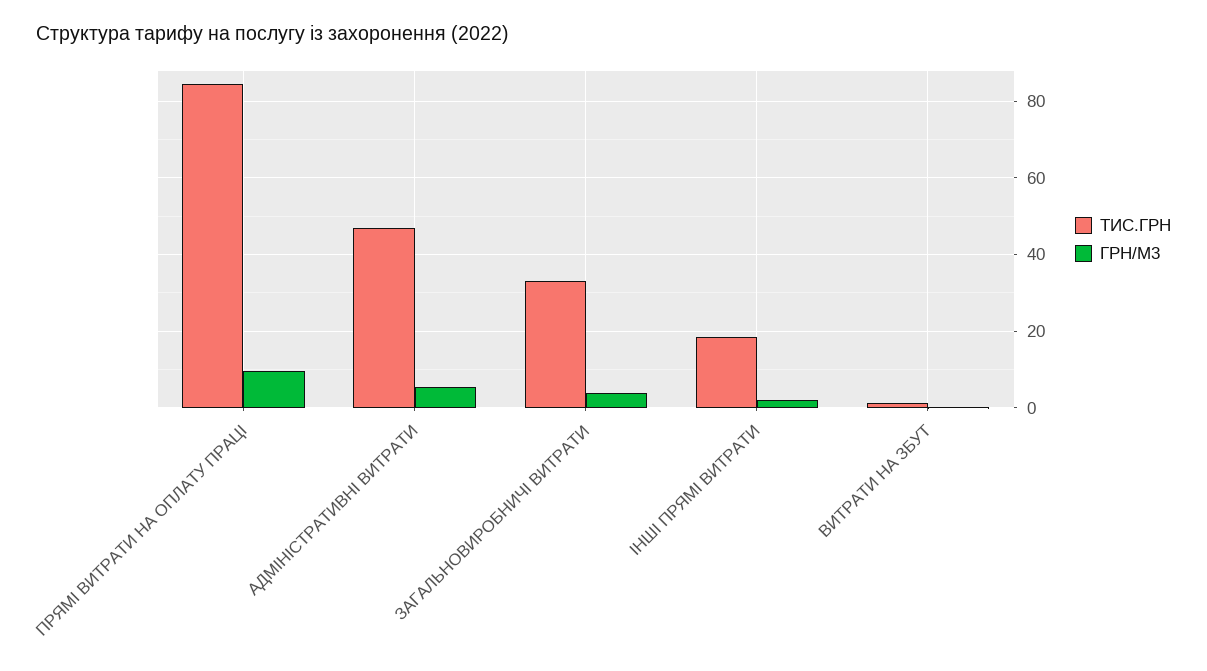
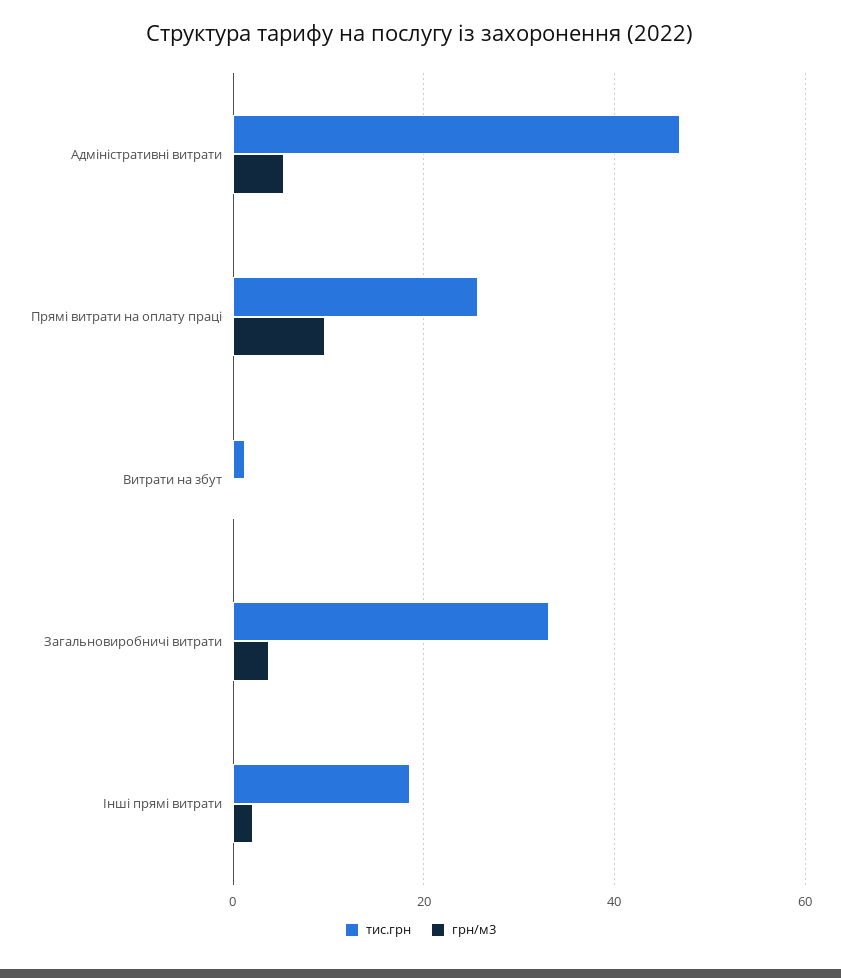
ТИС.ГРН, ПРЯМІ ВИТРАТИ НА ОПЛАТУ ПРАЦІ: 84 -> 26

